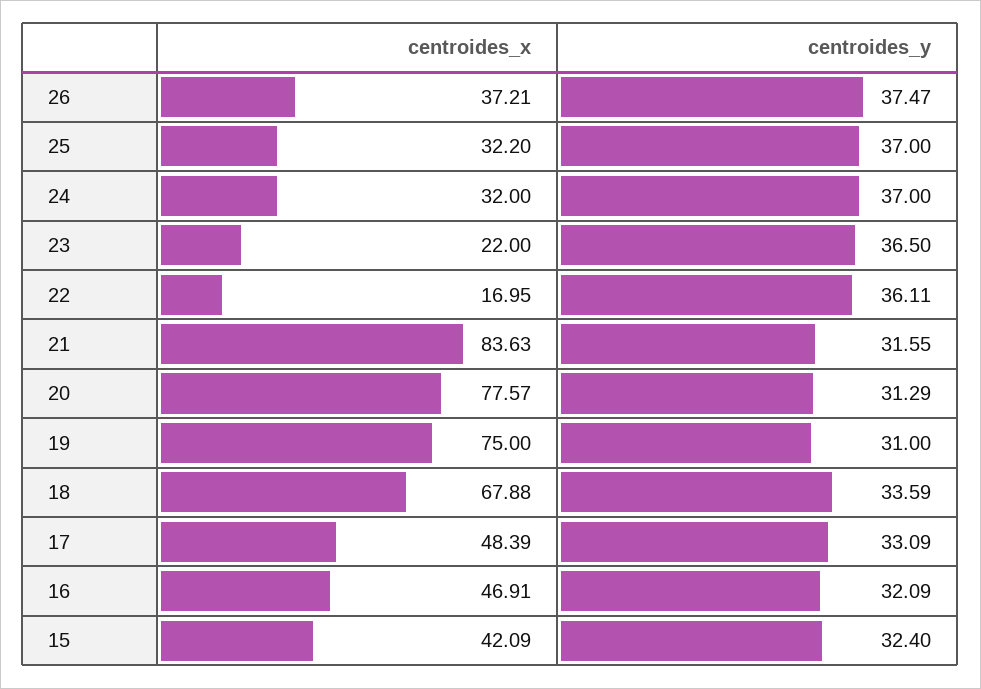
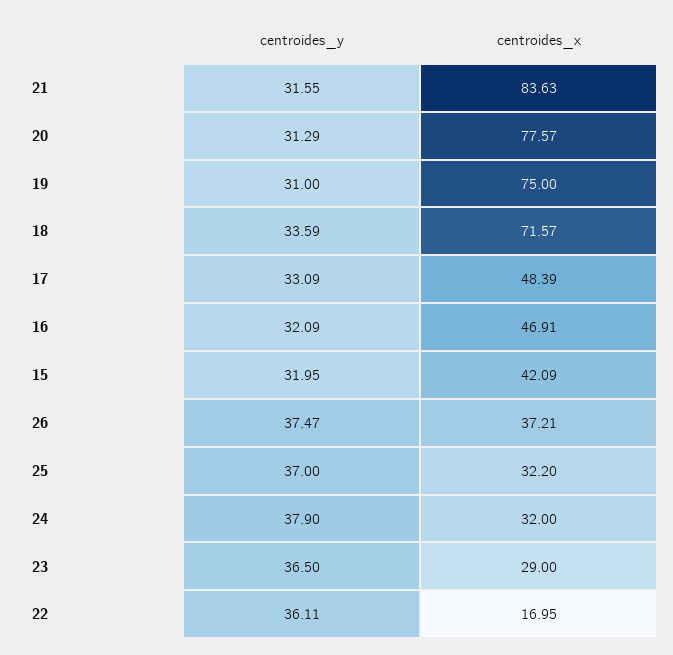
centroides_y, 24: 37 -> 37.9
centroides_x, 23: 22 -> 29
centroides_x, 18: 67.88 -> 71.57
centroides_y, 15: 32.4 -> 31.95

